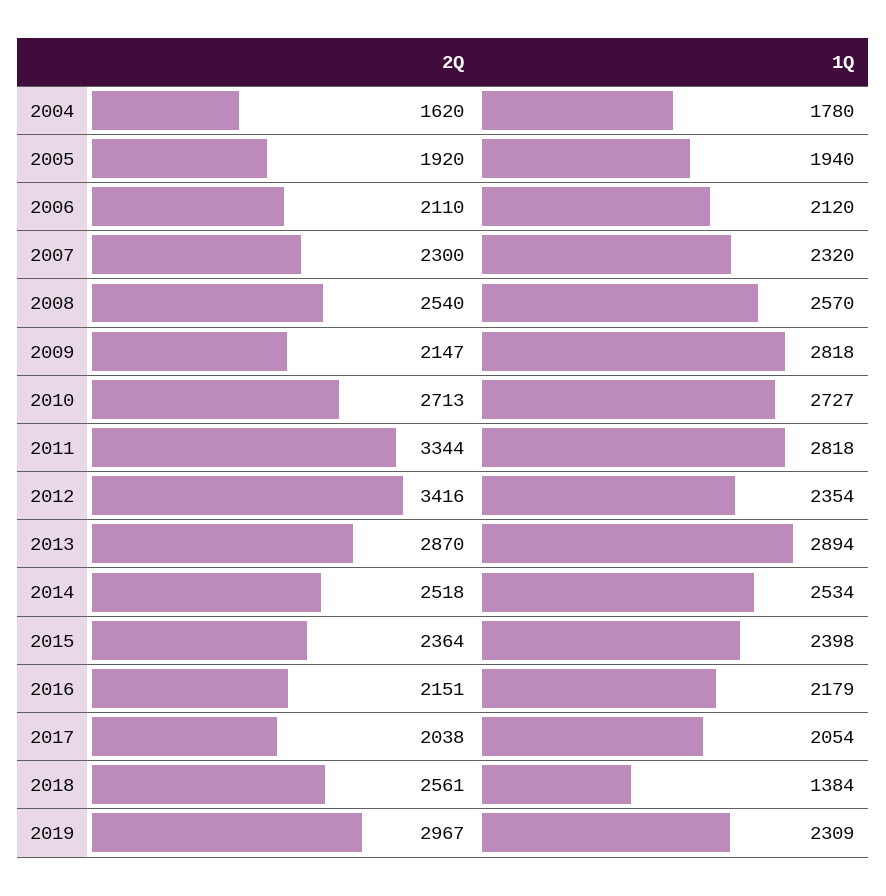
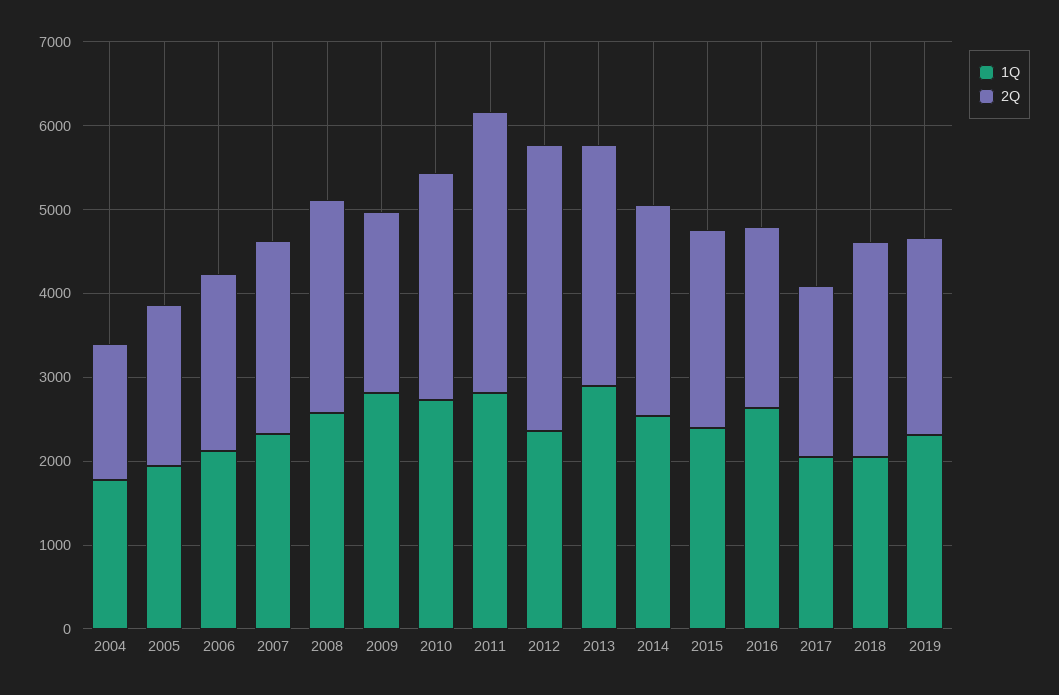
1Q, 2016: 2179 -> 2600
1Q, 2018: 1384 -> 2000
2Q, 2019: 2967 -> 2400

